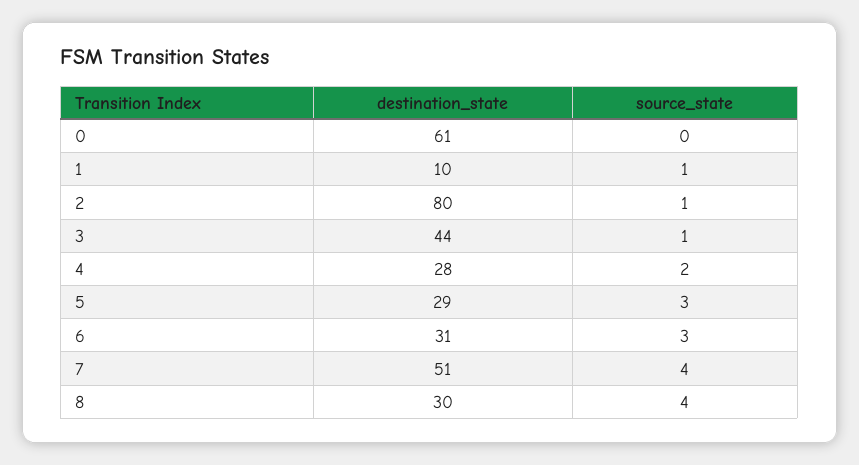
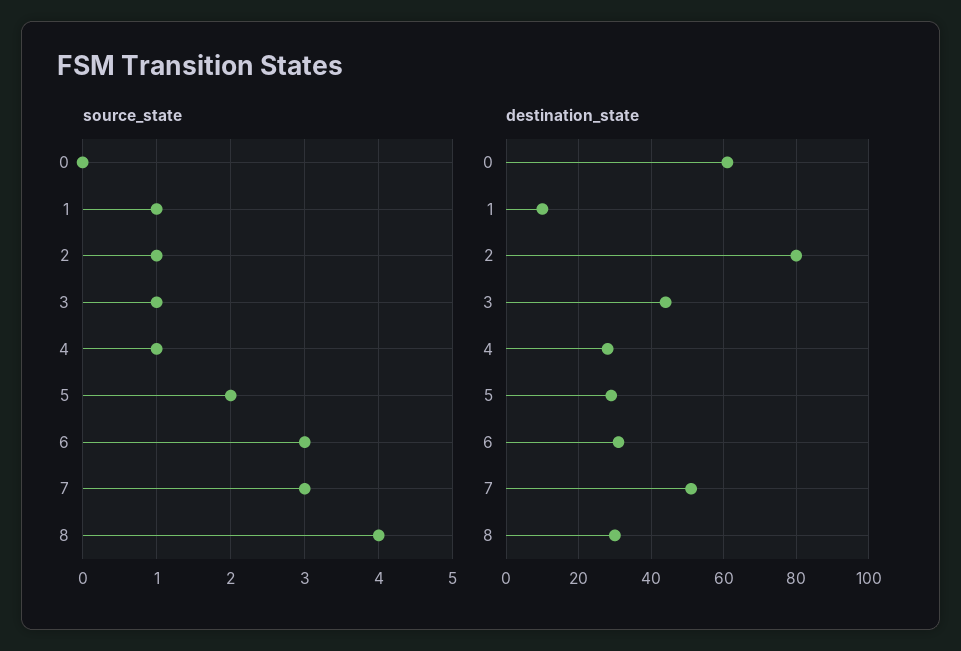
source_state, 4: 2 -> 1
source_state, 5: 3 -> 2
source_state, 7: 4 -> 3

